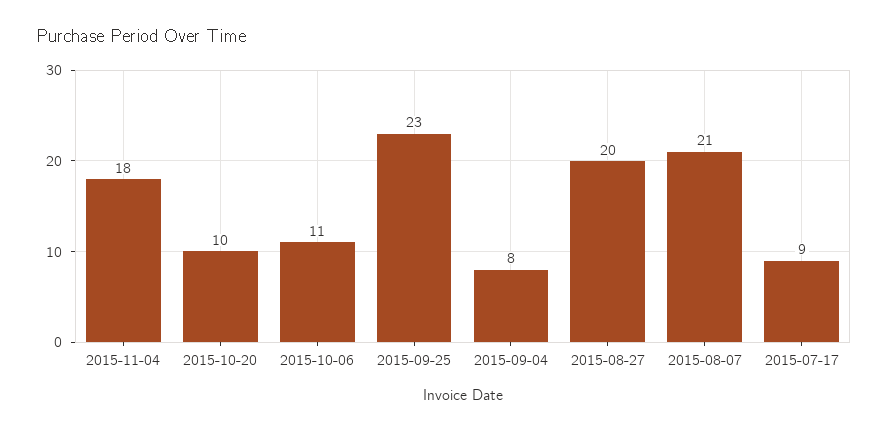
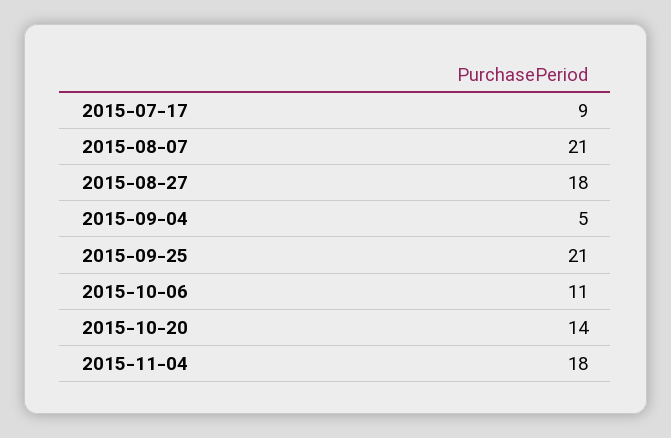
2015-10-20: 10 -> 14
2015-09-25: 23 -> 21
2015-09-04: 8 -> 5
2015-08-27: 20 -> 18

